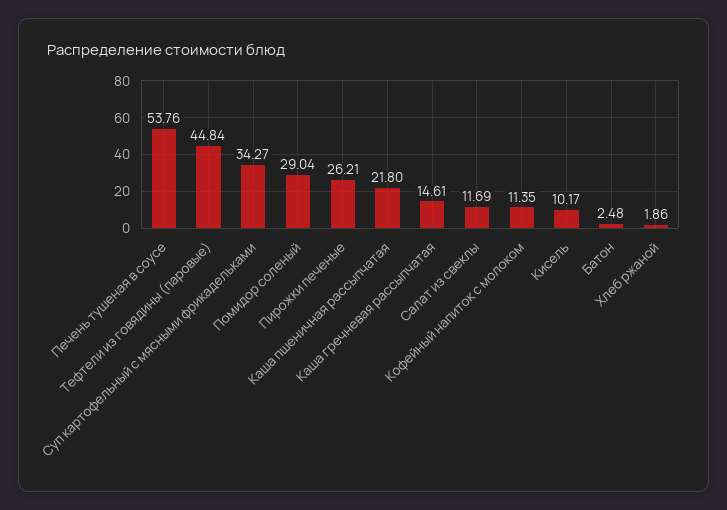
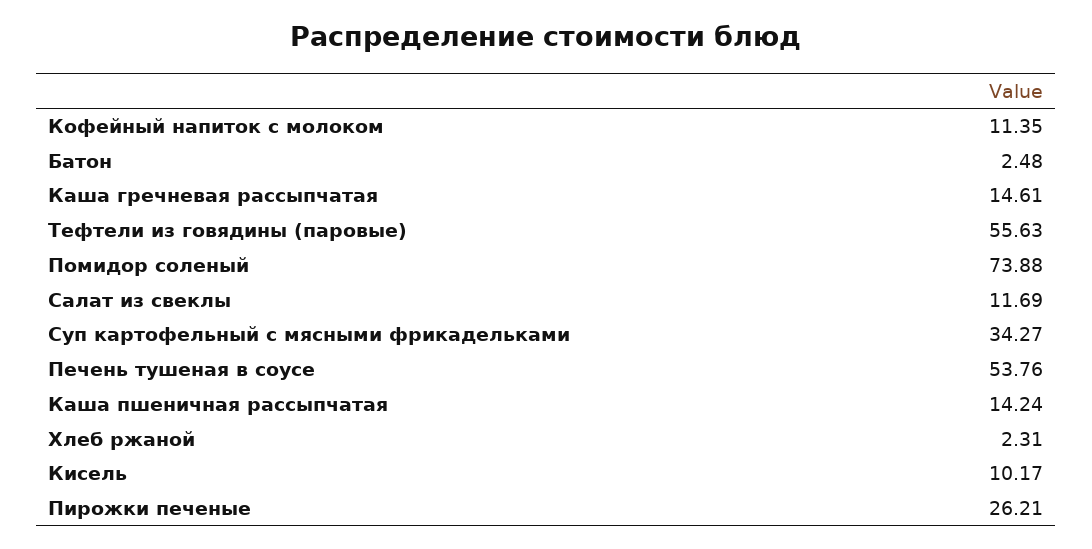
Тефтели из говядины (паровые): 44.84 -> 55.63
Помидор соленый: 29.04 -> 73.88
Каша пшеничная рассыпчатая: 21.8 -> 14.24
Хлеб ржаной: 1.86 -> 2.31

